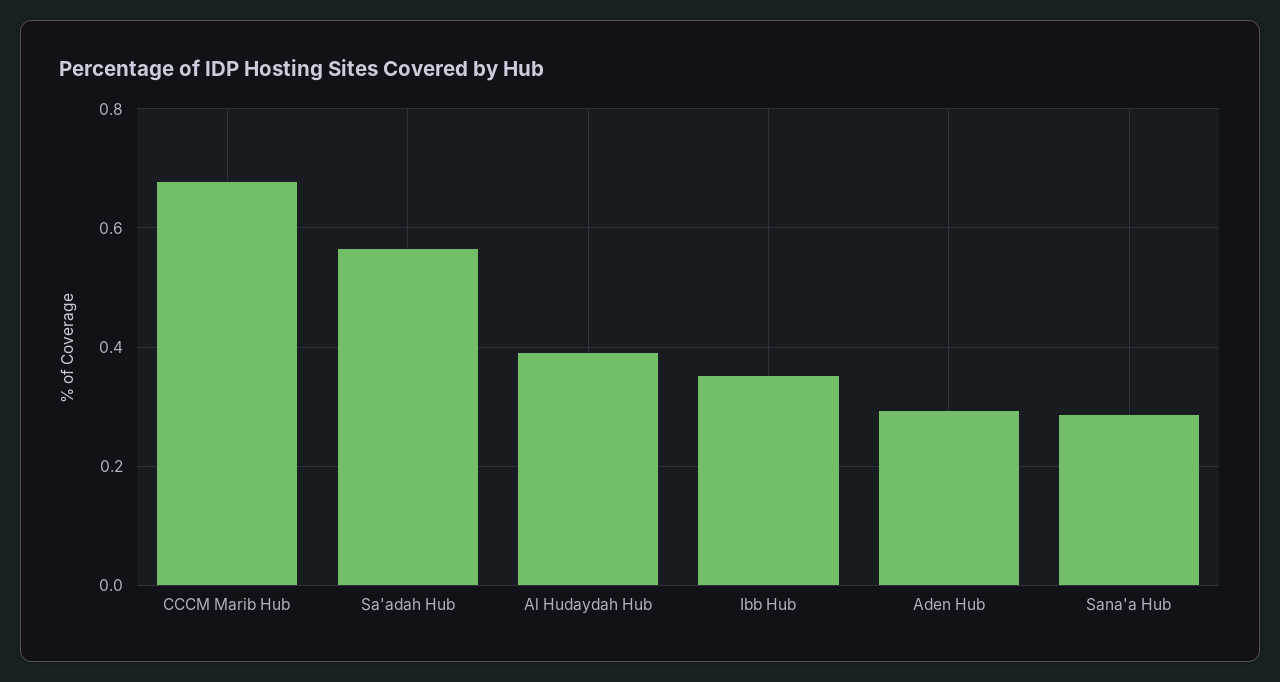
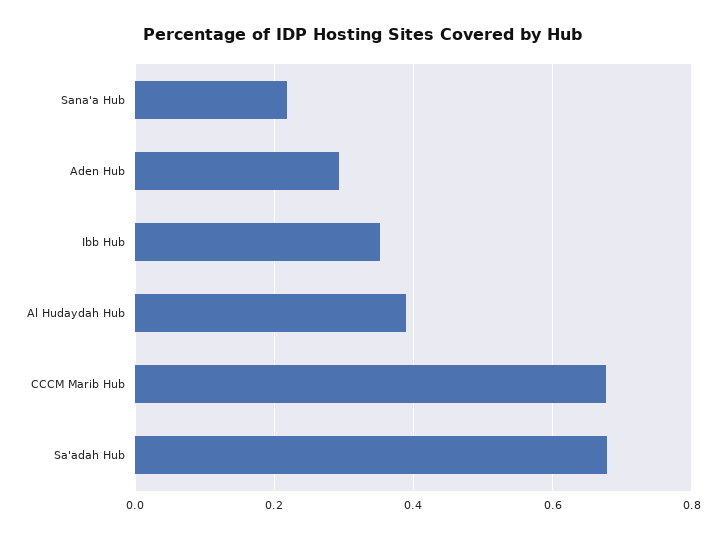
Sa'adah Hub: 0.56 -> 0.68
Sana'a Hub: 0.28 -> 0.22

